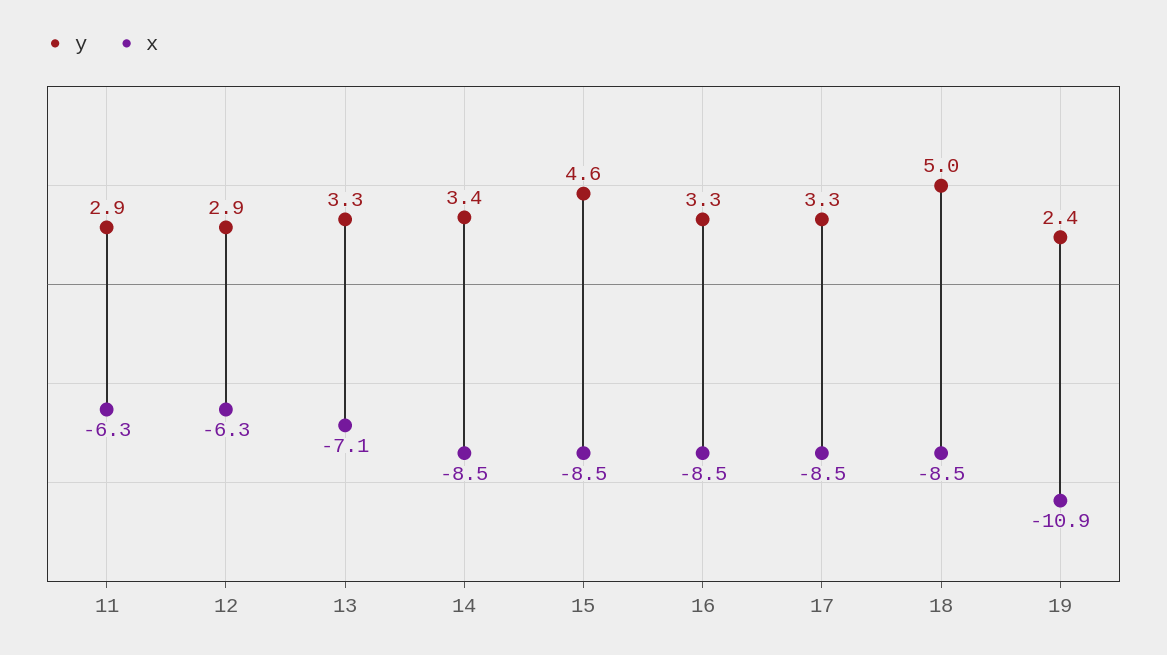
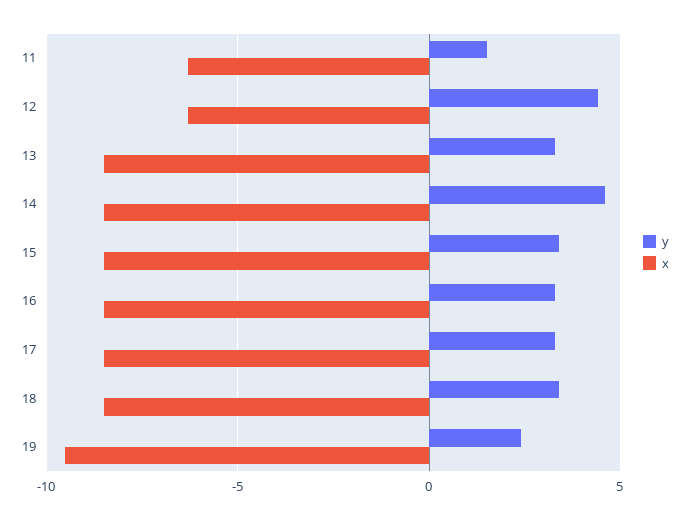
y, 11: 2.9 -> 1.5
y, 12: 2.9 -> 4.5
x, 13: -7.1 -> -8.5
y, 14: 3.4 -> 4.5
y, 15: 4.6 -> 3.5
y, 18: 5 -> 3.5
x, 19: -10.9 -> -9.5

